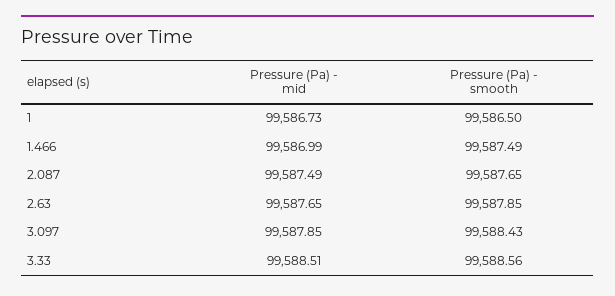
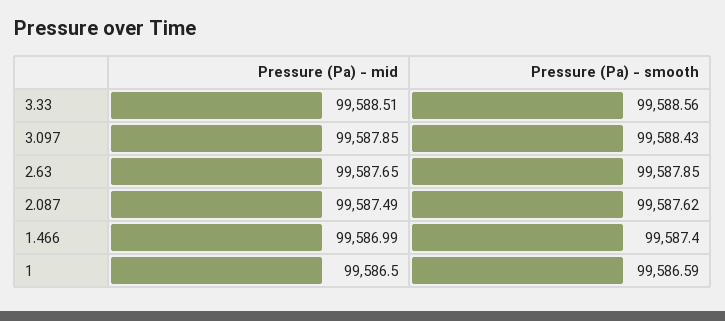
Pressure (Pa) - mid, 1: 99586.73 -> 99586.5
Pressure (Pa) - smooth, 1: 99586.5 -> 99586.59
Pressure (Pa) - smooth, 1.466: 99587.49 -> 99587.4
Pressure (Pa) - smooth, 2.087: 99587.65 -> 99587.62

